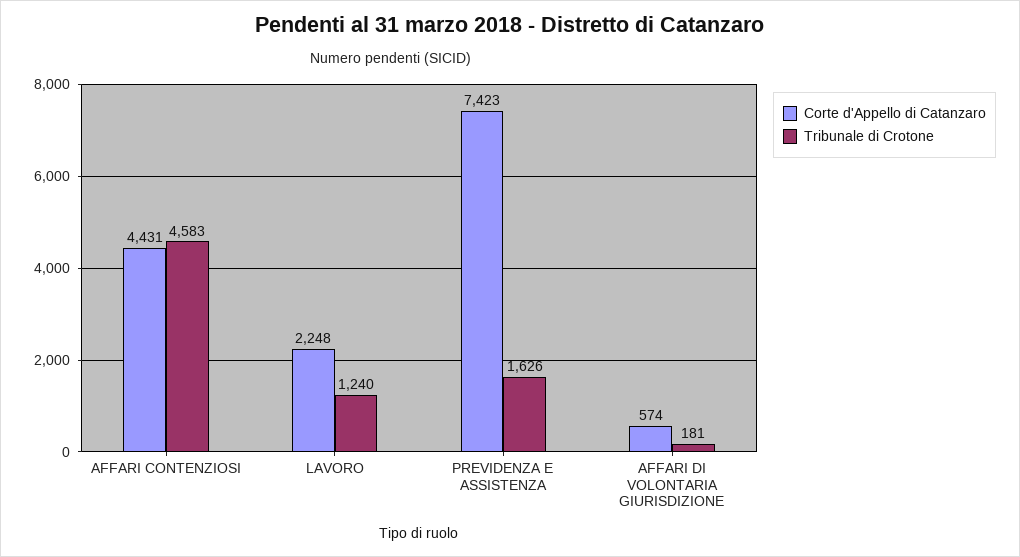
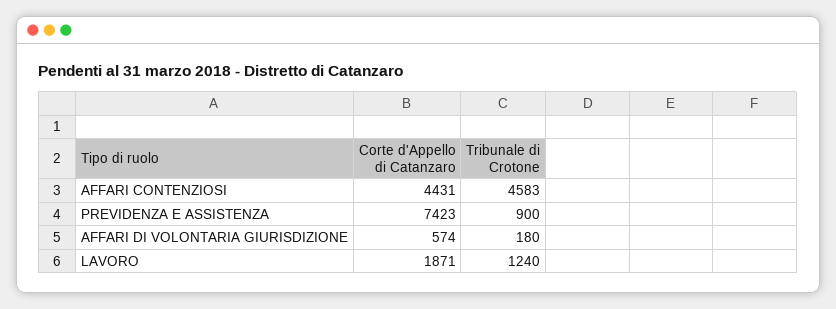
Corte d'Appello di Catanzaro, LAVORO: 2248 -> 1871
Tribunale di Crotone, PREVIDENZA E ASSISTENZA: 1626 -> 900
Tribunale di Crotone, AFFARI DI VOLONTARIA GIURISDIZIONE: 181 -> 180

